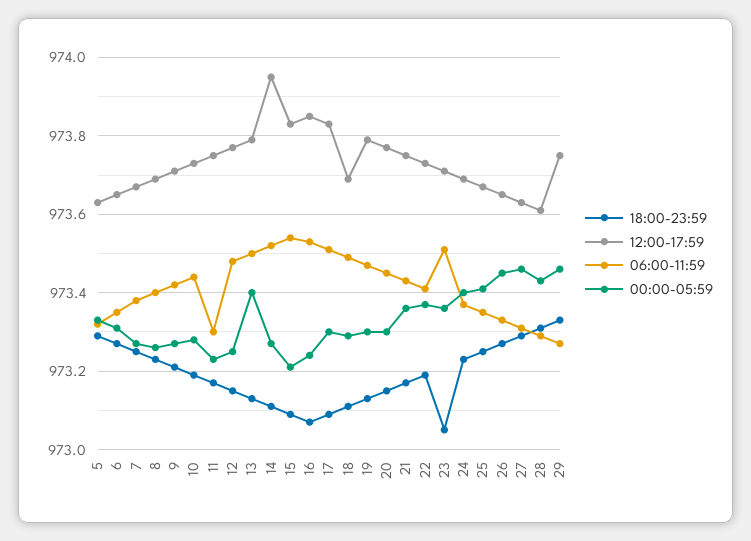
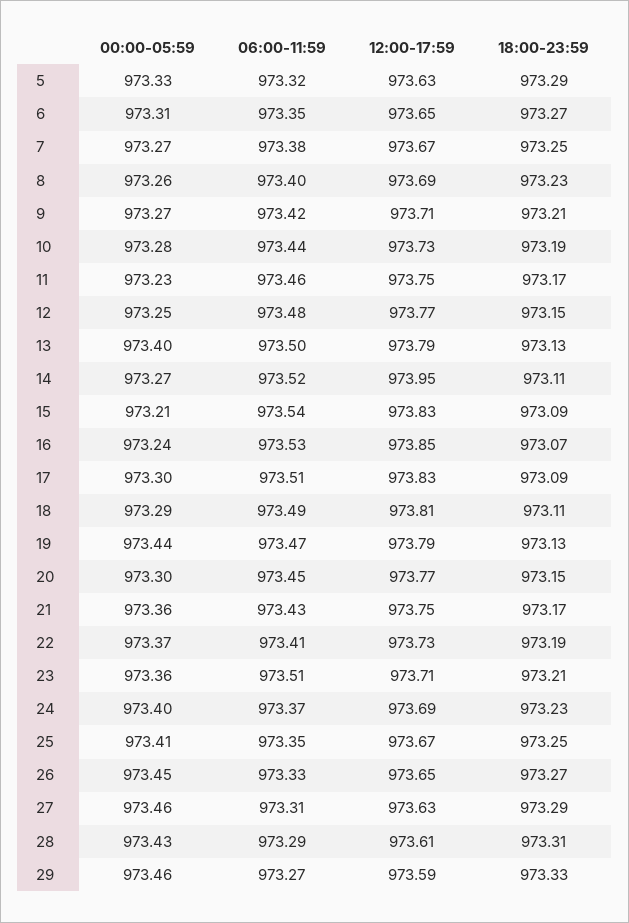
06:00-11:59, 11: 973.3 -> 973.46
12:00-17:59, 18: 973.7 -> 973.81
00:00-05:59, 19: 973.3 -> 973.44
18:00-23:59, 23: 973.05 -> 973.21
12:00-17:59, 29: 973.75 -> 973.59

